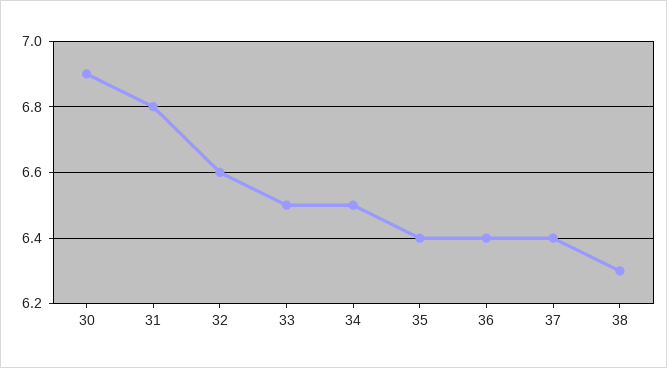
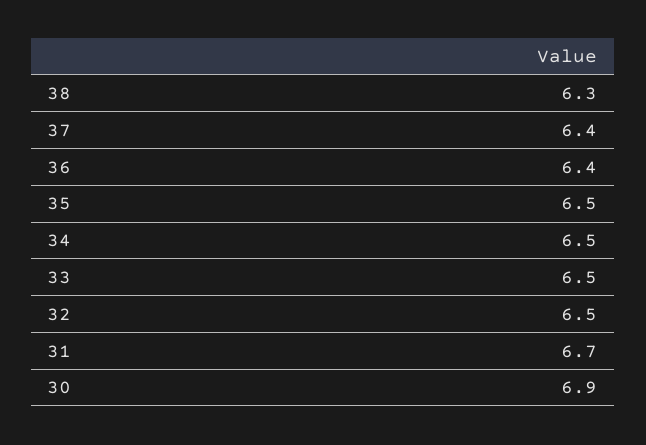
31: 6.8 -> 6.7
32: 6.6 -> 6.5
35: 6.4 -> 6.5

